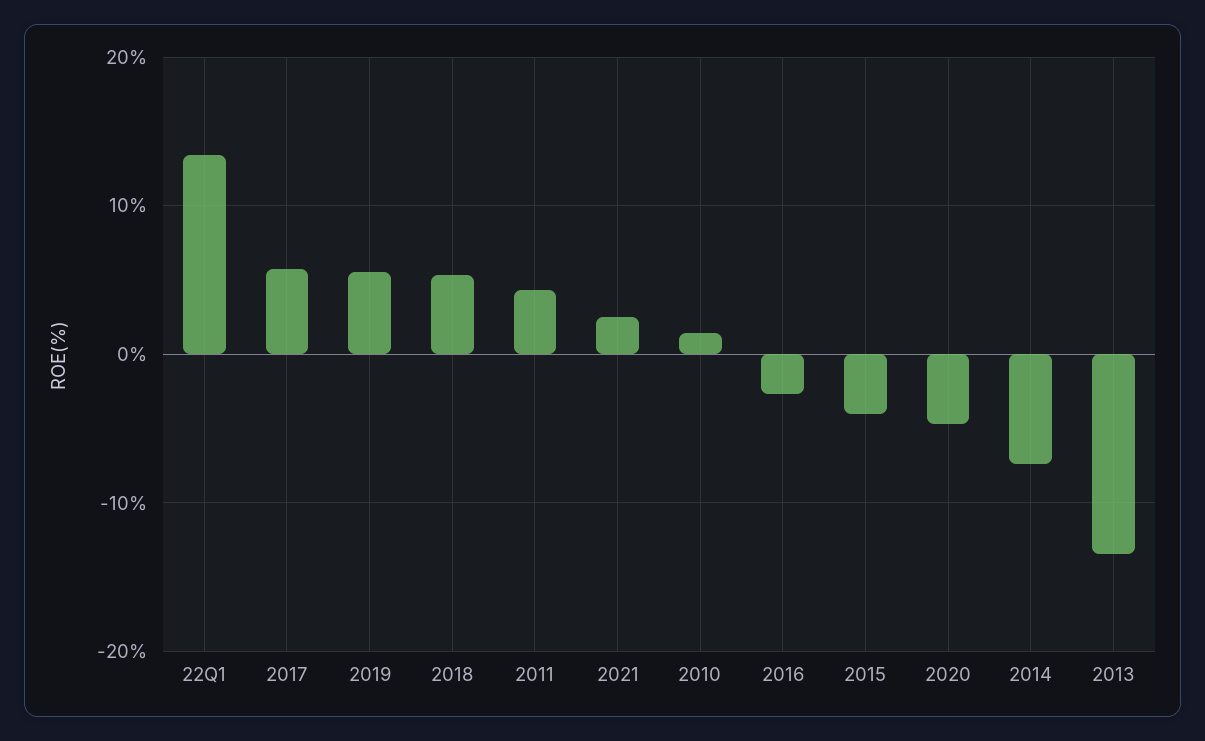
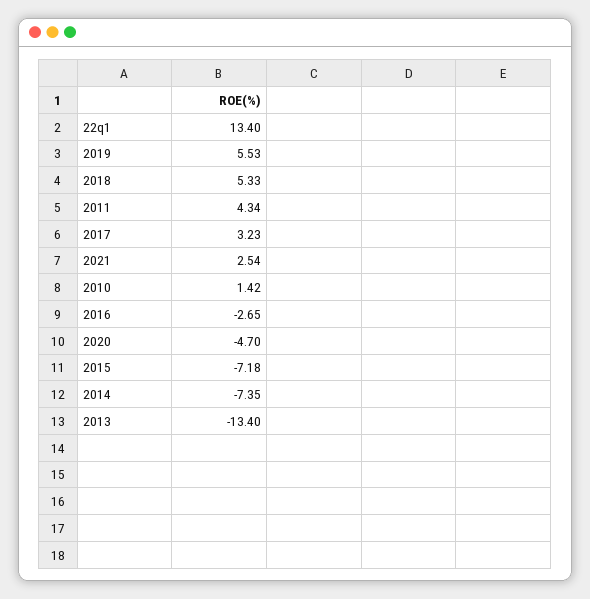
2017: 6 -> 3.23
2015: -4 -> -7.18

